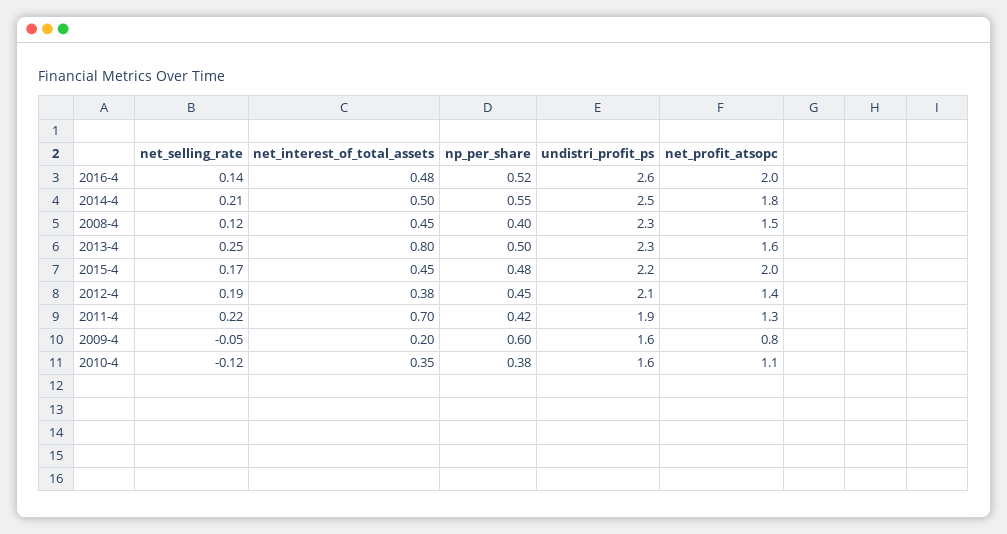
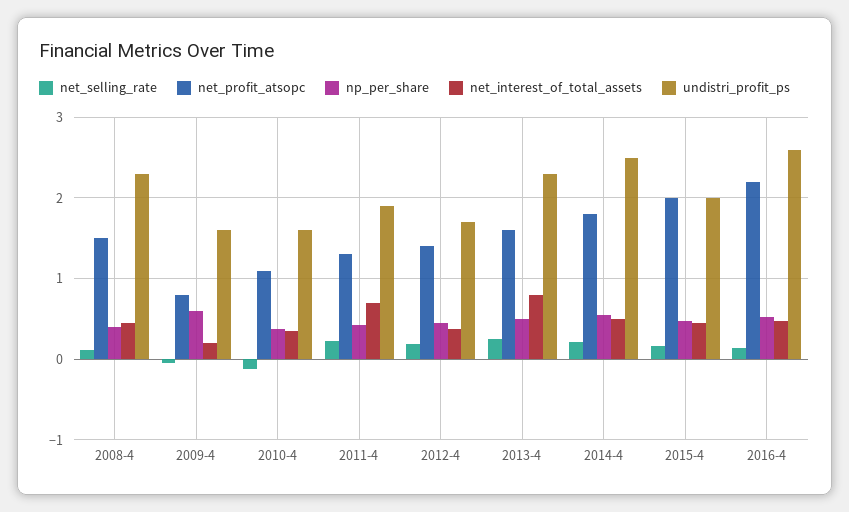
net_profit_atsopc, 2016-4: 2 -> 2.2
undistri_profit_ps, 2015-4: 2.2 -> 2
undistri_profit_ps, 2012-4: 2.1 -> 1.7

